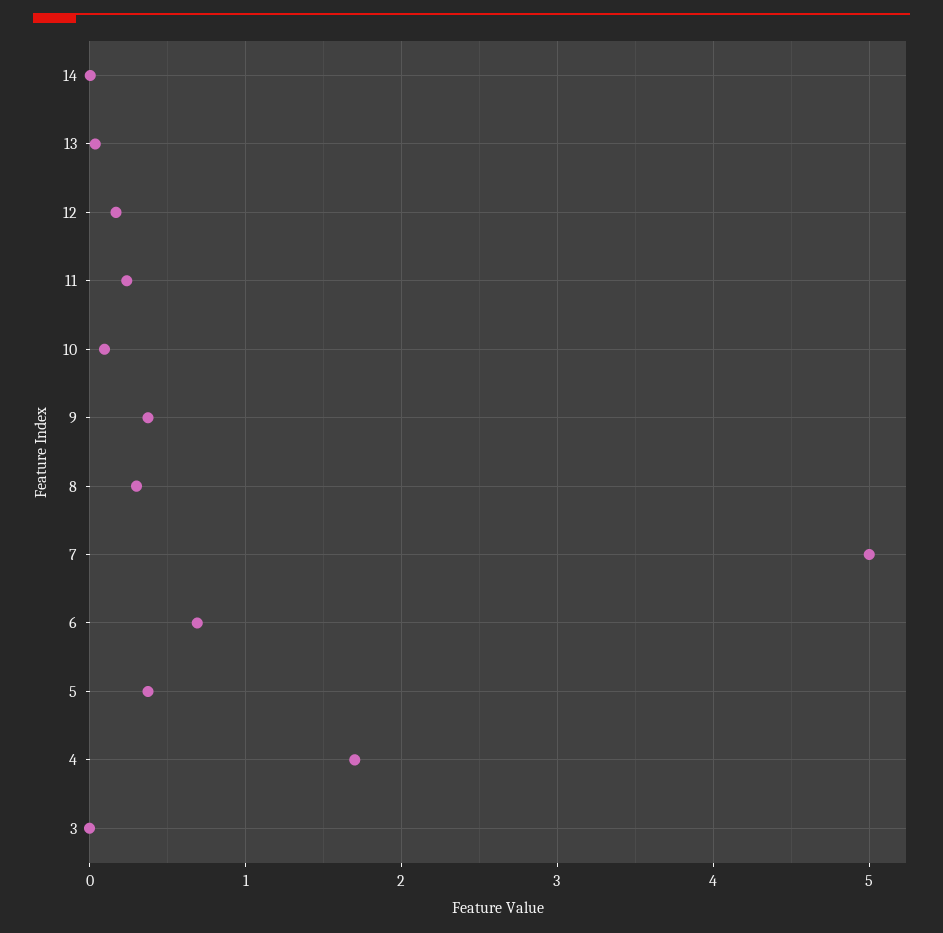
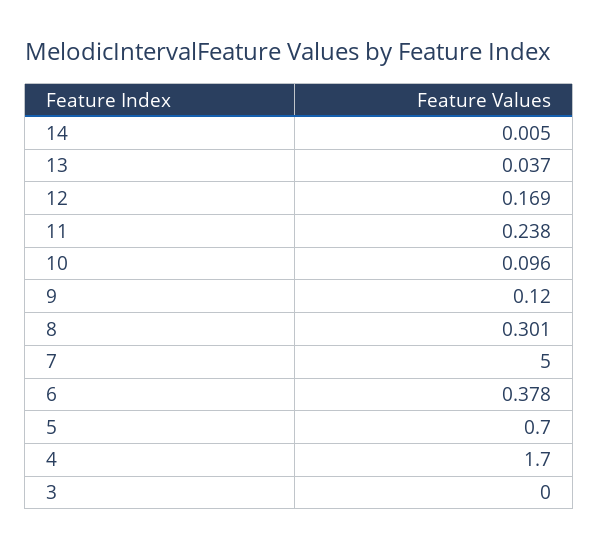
9: 0.4 -> 0.12
6: 0.7 -> 0.378
5: 0.4 -> 0.7

